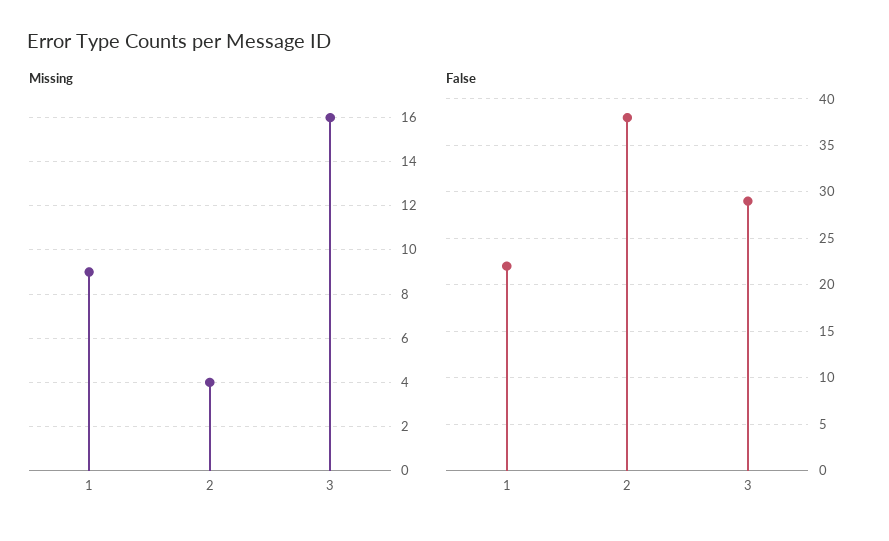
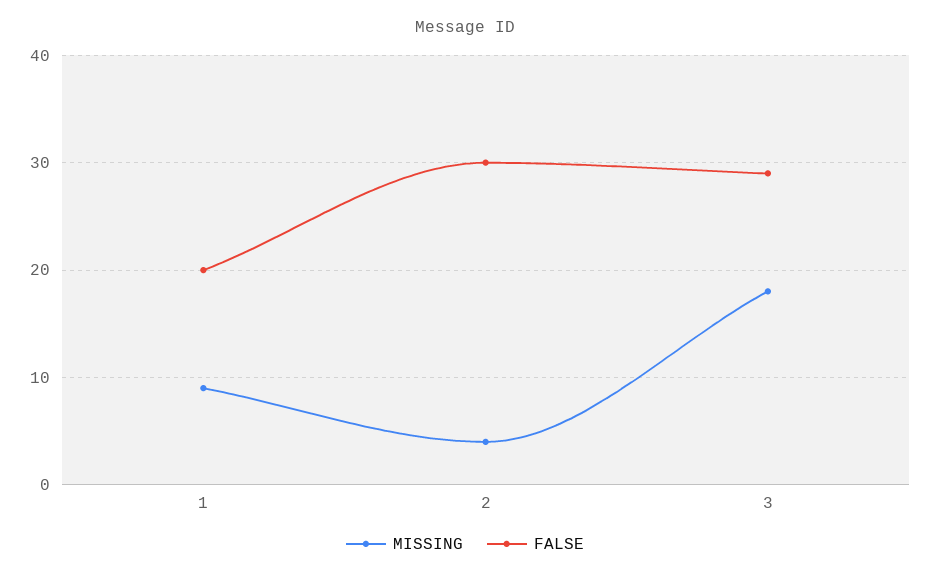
Missing, 3: 16 -> 18
False, 1: 22 -> 20
False, 2: 38 -> 30

